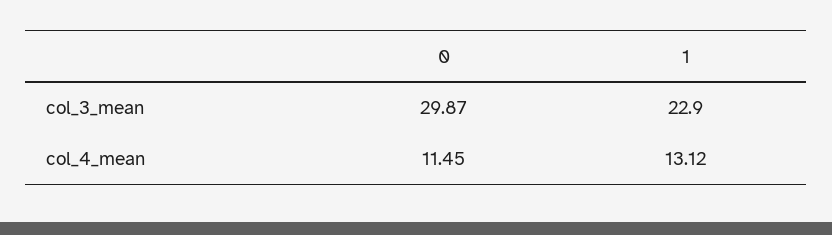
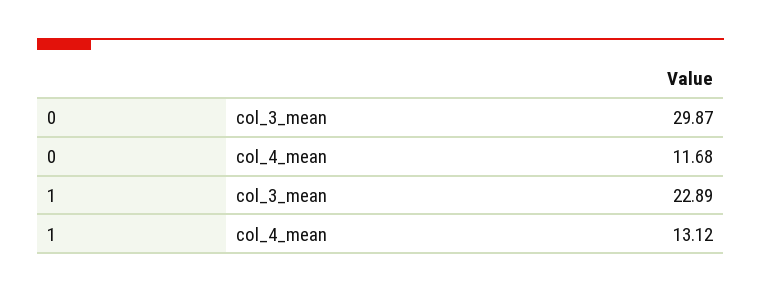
1, col_3_mean: 22.9 -> 22.89
0, col_4_mean: 11.45 -> 11.68

